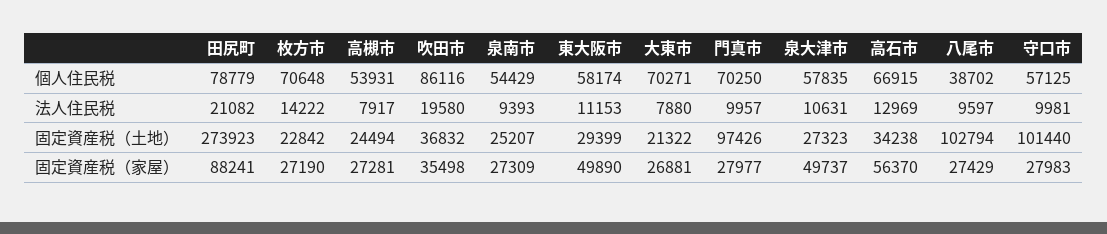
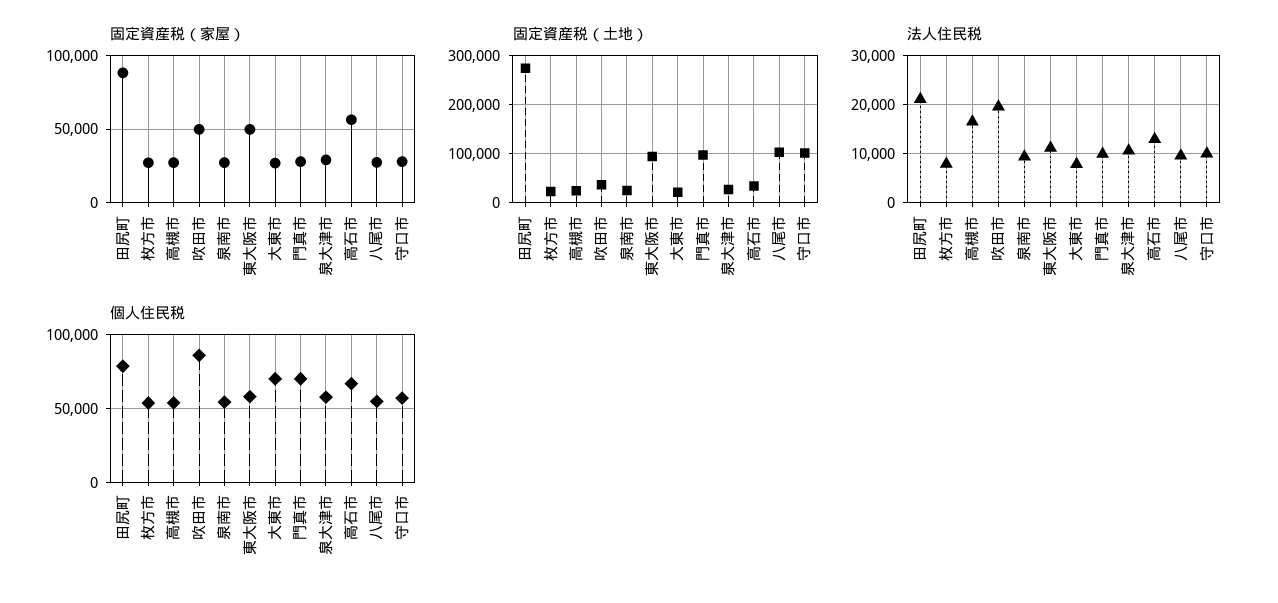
個人住民税, 枚方市: 70648 -> 55000
個人住民税, 八尾市: 38702 -> 55000
法人住民税, 枚方市: 14222 -> 8000
法人住民税, 高槻市: 7917 -> 16000
固定資産税（土地）, 東大阪市: 29399 -> 100000
固定資産税（家屋）, 吹田市: 35498 -> 50000
固定資産税（家屋）, 泉大津市: 49737 -> 30000

